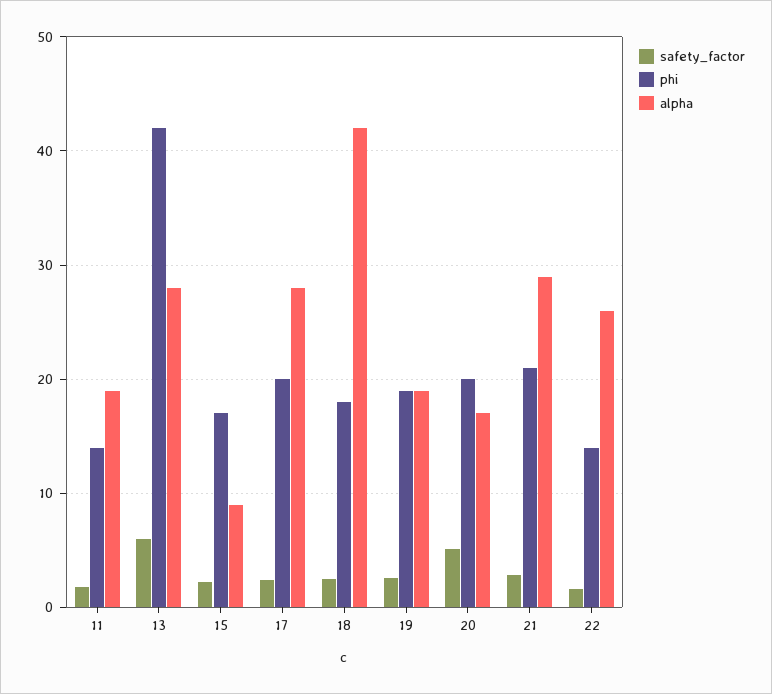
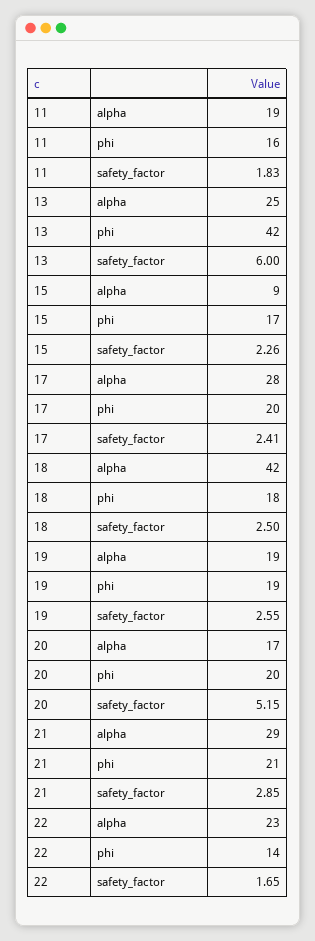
phi, 11: 14 -> 16
alpha, 13: 28 -> 25
alpha, 22: 26 -> 23

